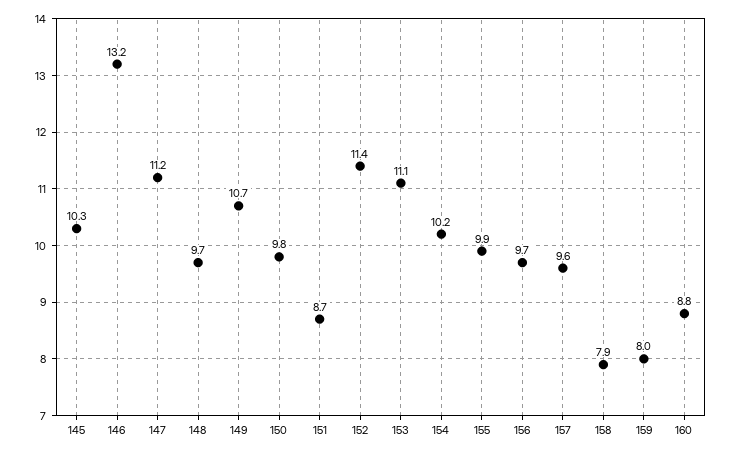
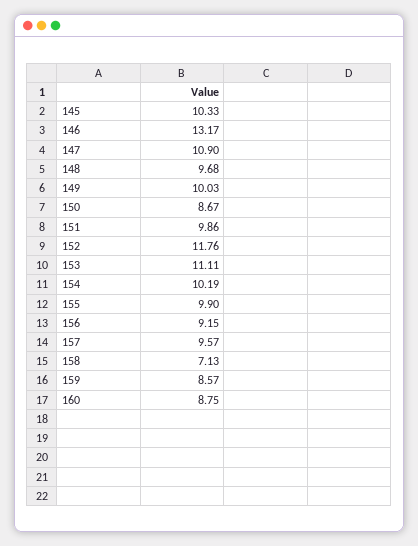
147: 11.2 -> 10.9
149: 10.7 -> 10.03
150: 9.8 -> 8.67
151: 8.7 -> 9.86
152: 11.4 -> 11.76
156: 9.7 -> 9.15
158: 7.9 -> 7.13
159: 8 -> 8.57

